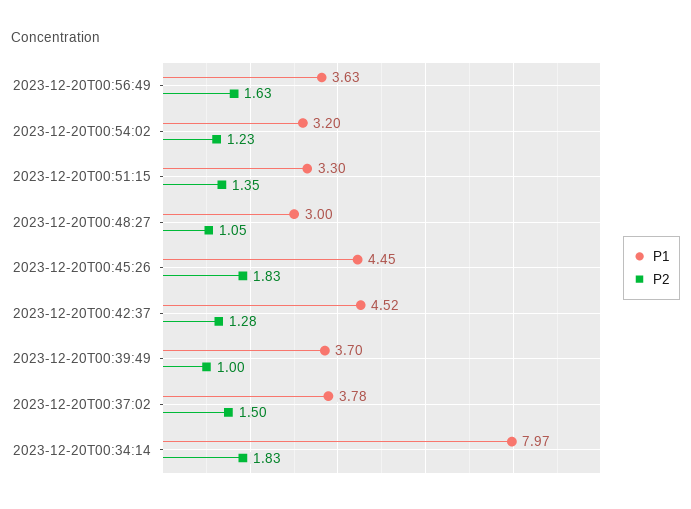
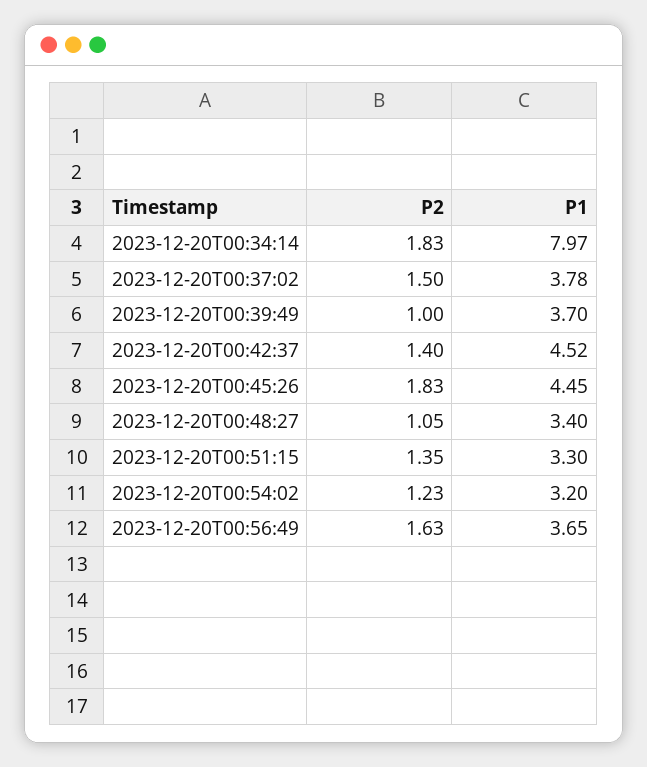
P1, 2023-12-20T00:56:49: 3.63 -> 3.65
P1, 2023-12-20T00:48:27: 3 -> 3.4
P2, 2023-12-20T00:42:37: 1.28 -> 1.4

